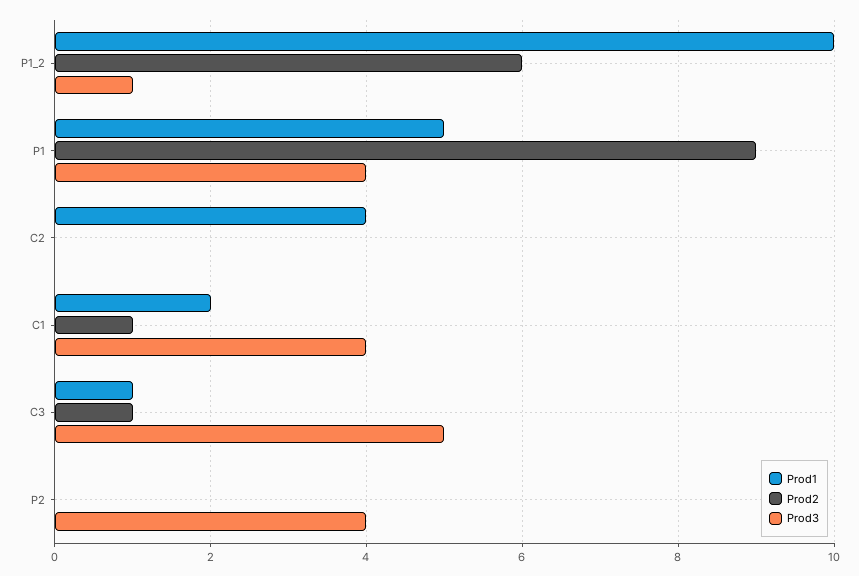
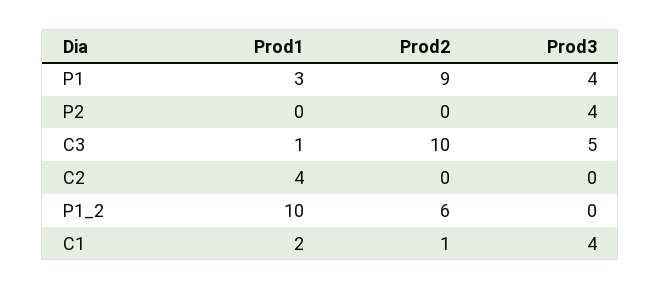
Prod3, P1_2: 1 -> 0
Prod1, P1: 5 -> 3
Prod2, C3: 1 -> 10

